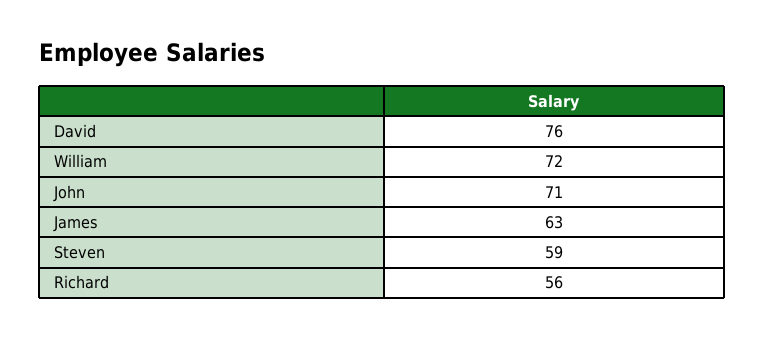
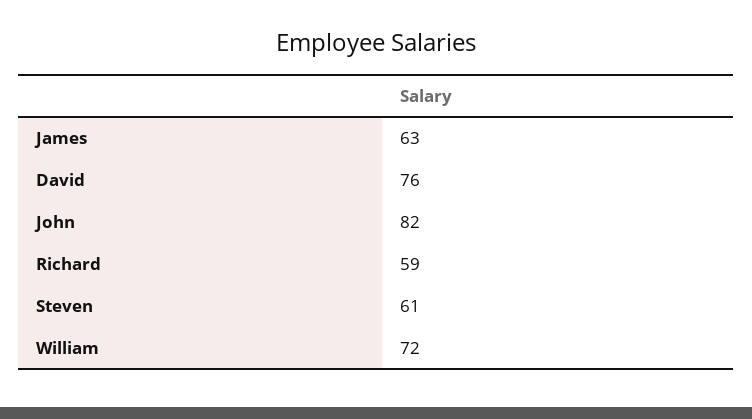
John: 71 -> 82
Steven: 59 -> 61
Richard: 56 -> 59

